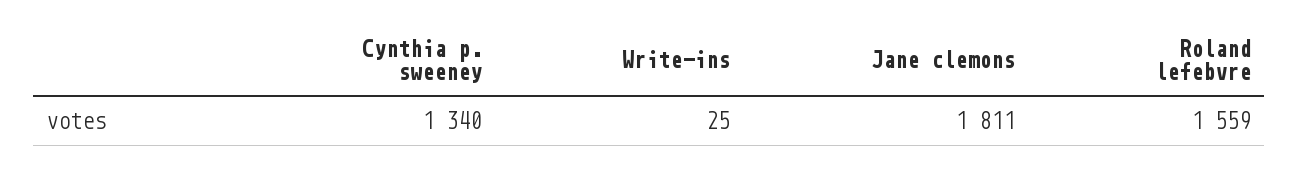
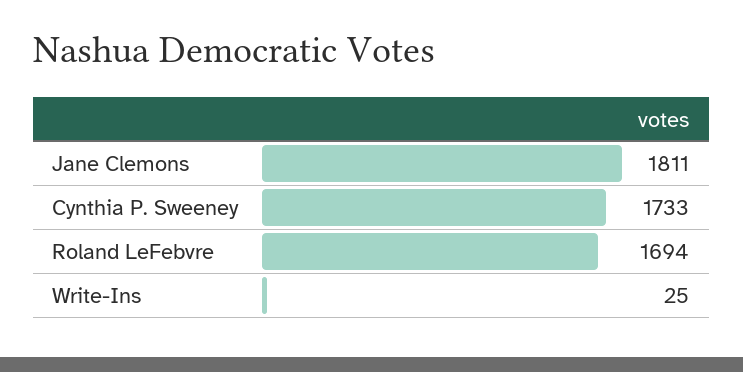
Cynthia p. sweeney: 1340 -> 1733
Roland lefebvre: 1559 -> 1694

